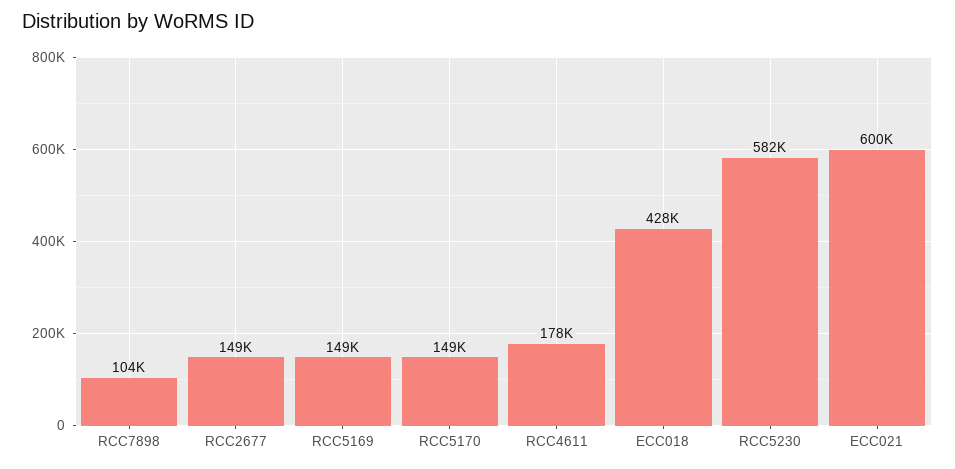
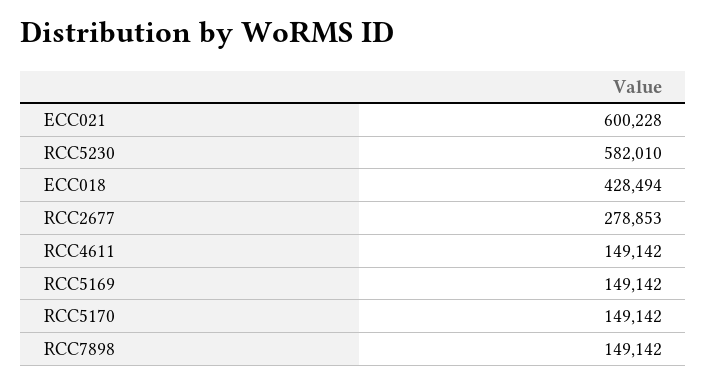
RCC7898: 104000 -> 149142
RCC2677: 149000 -> 278853
RCC4611: 178000 -> 149142

